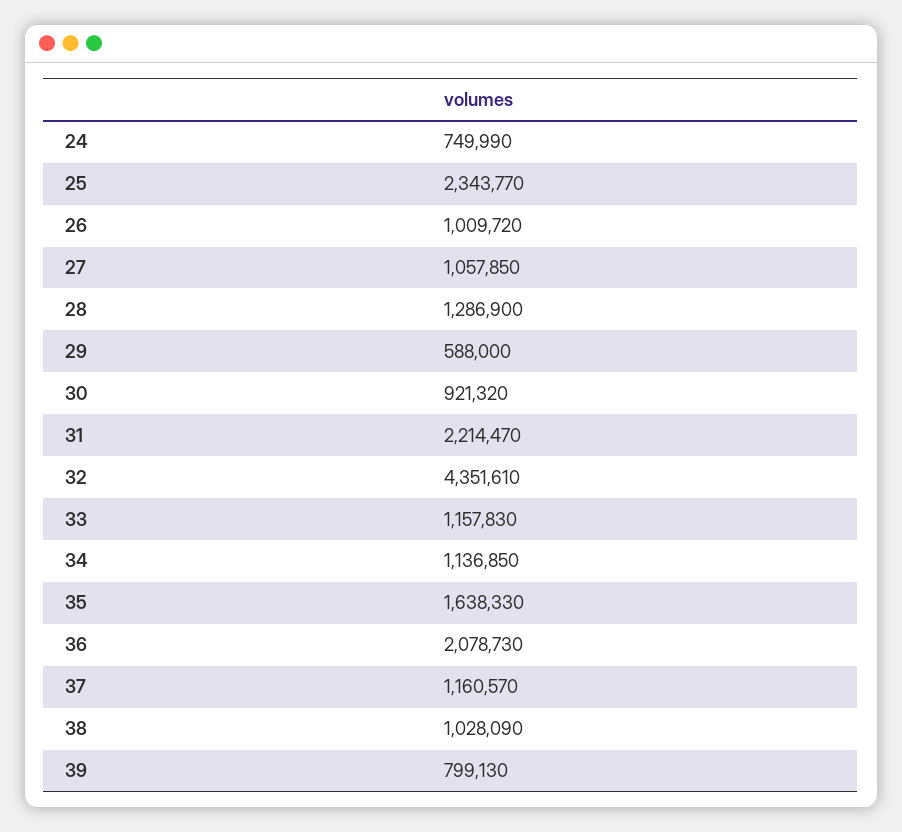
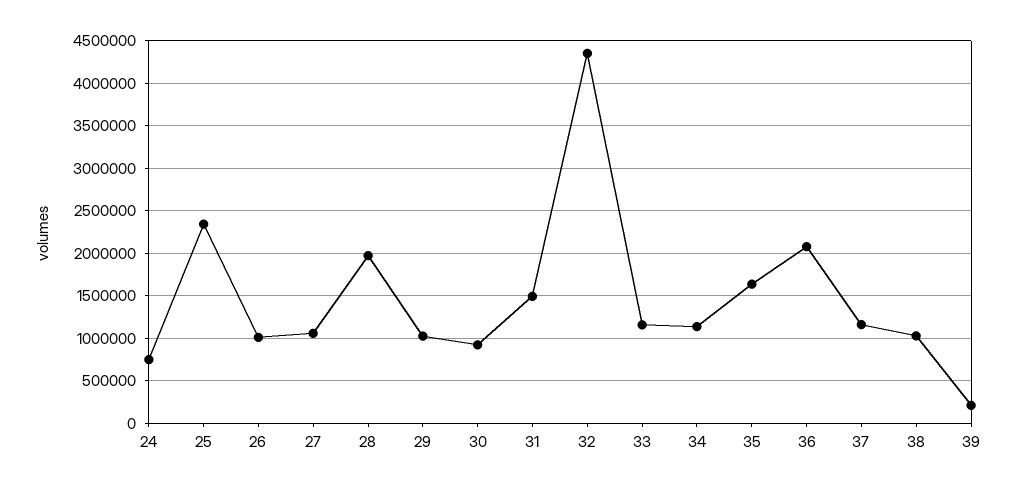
28: 1286900 -> 2000000
29: 588000 -> 1000000
31: 2214470 -> 1500000
39: 799130 -> 200000

